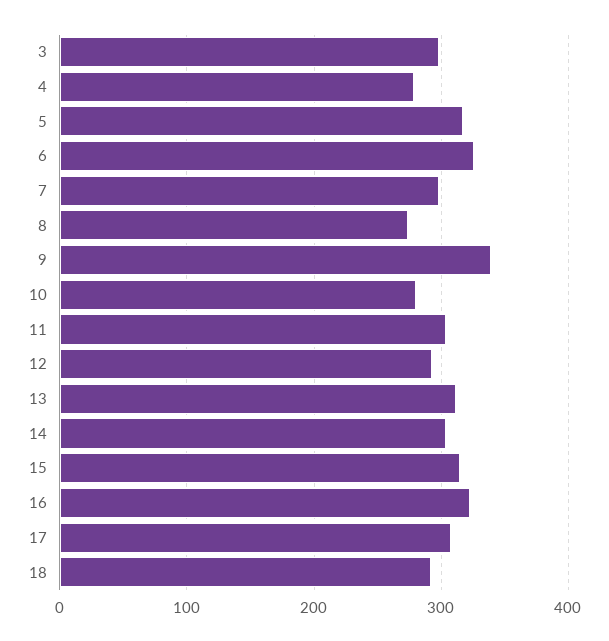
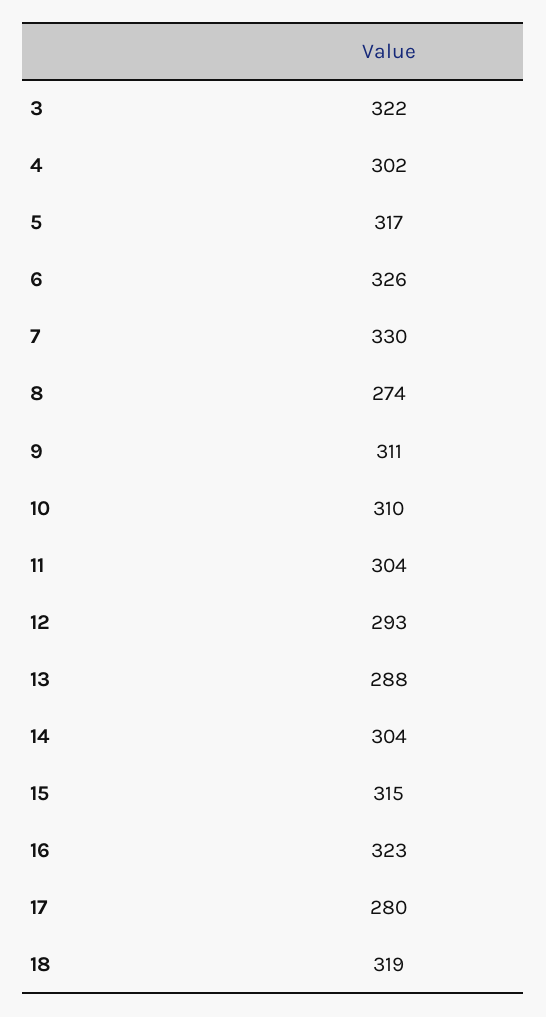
3: 300 -> 322
4: 280 -> 302
7: 300 -> 330
9: 340 -> 311
10: 280 -> 310
13: 310 -> 288
17: 310 -> 280
18: 290 -> 319

